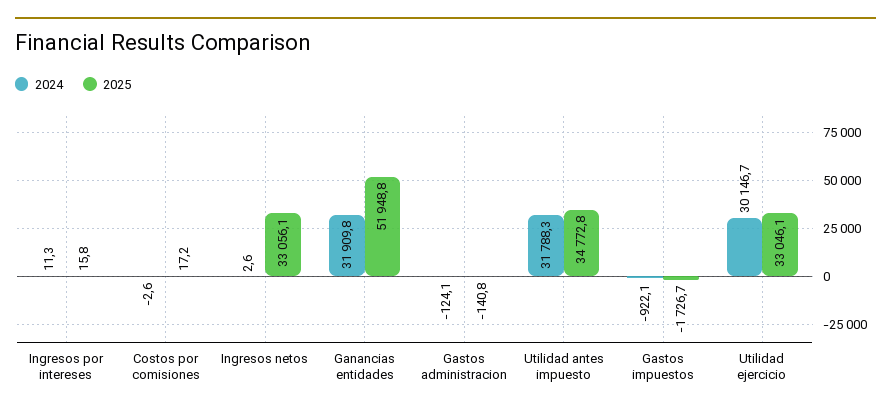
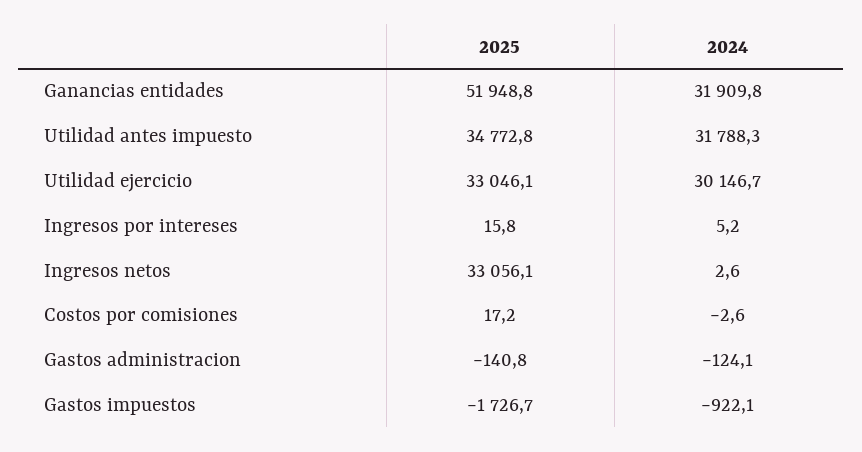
2024, Ingresos por intereses: 11.3 -> 5.2

